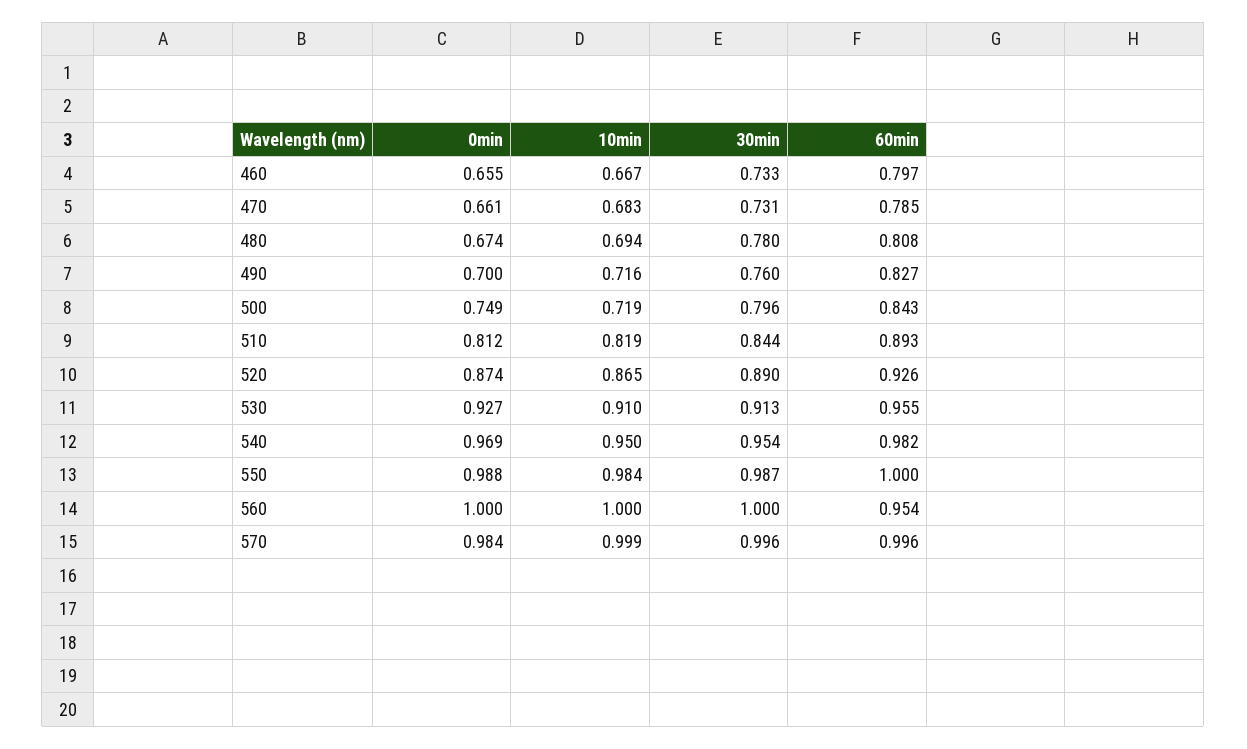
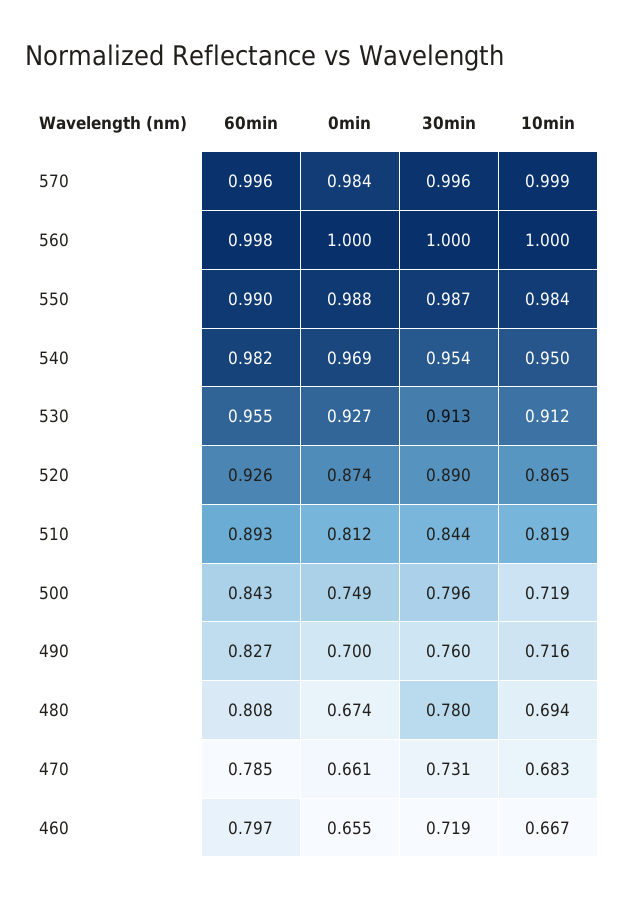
30min, 460: 0.733 -> 0.719
10min, 530: 0.91 -> 0.912
60min, 550: 1 -> 0.99
60min, 560: 0.954 -> 0.998

